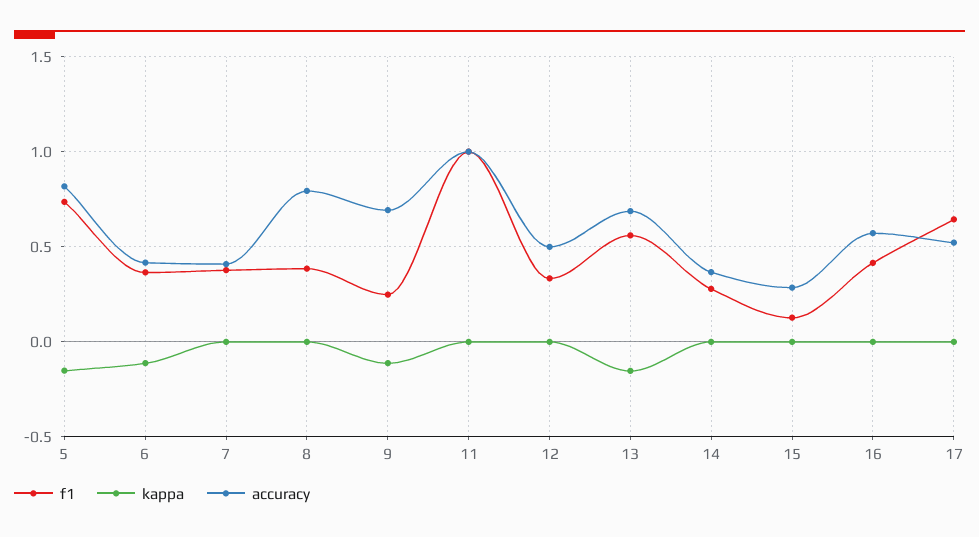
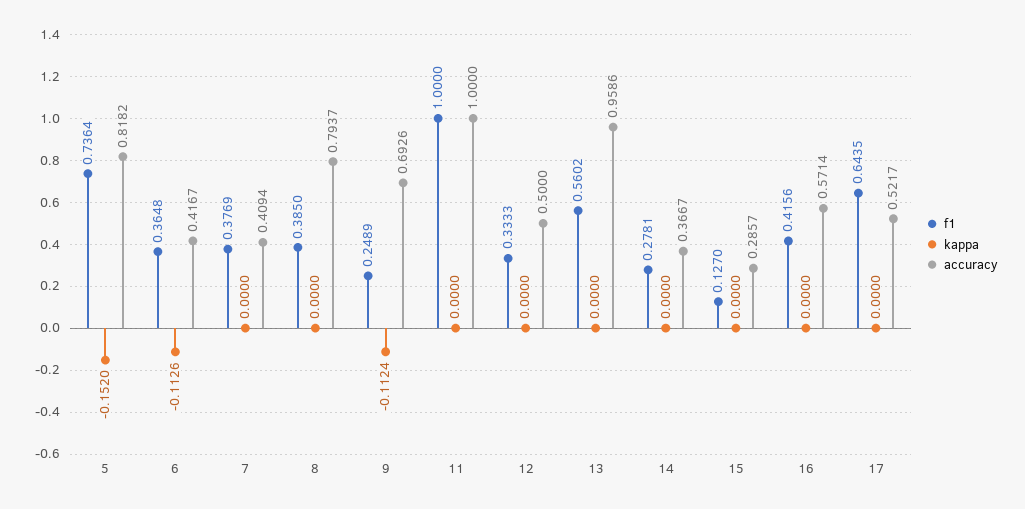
kappa, 13: -0.15 -> 0
accuracy, 13: 0.7 -> 0.9586

